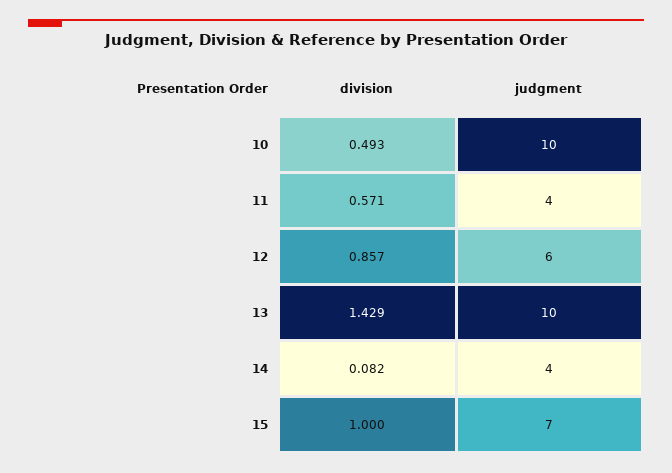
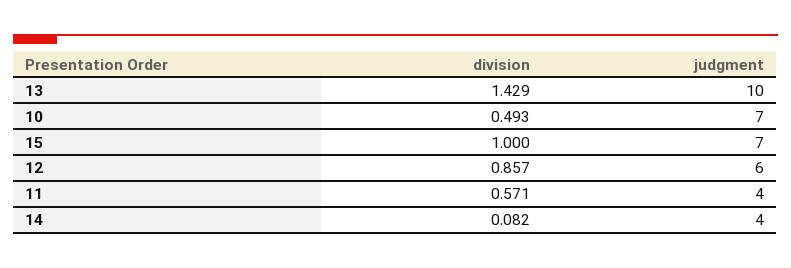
judgment, 10: 10 -> 7

